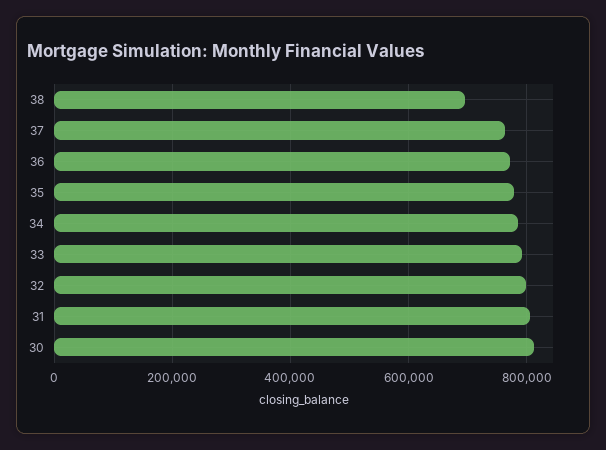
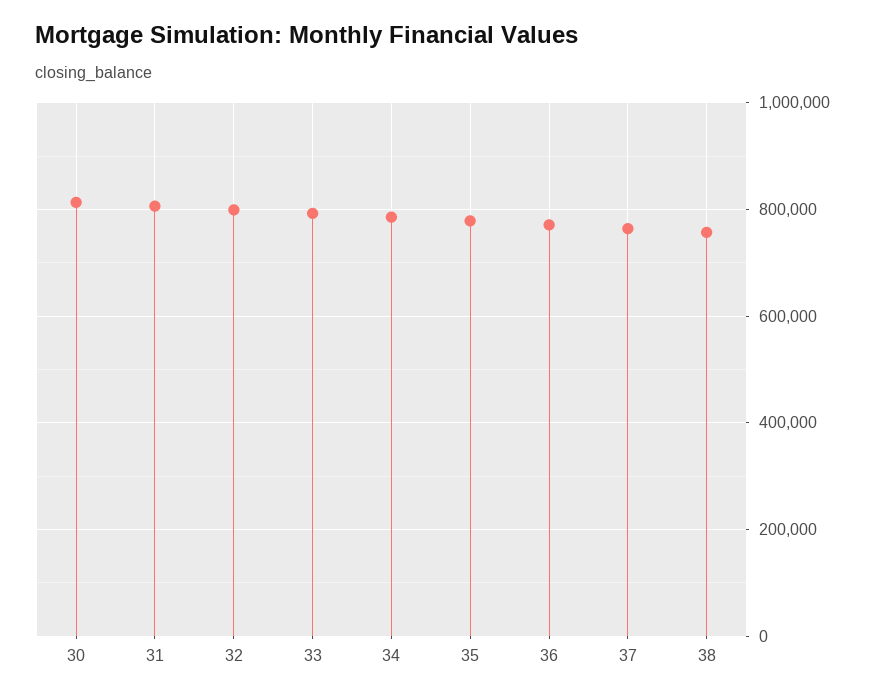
38: 700000 -> 760000

